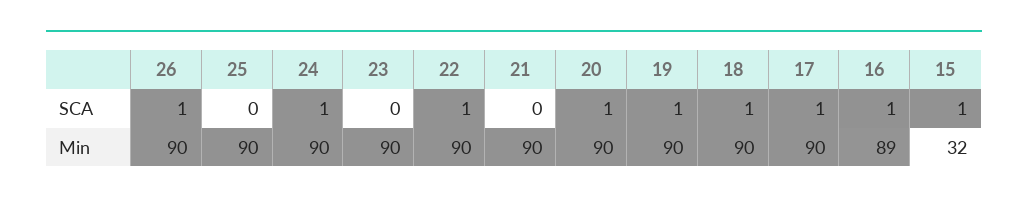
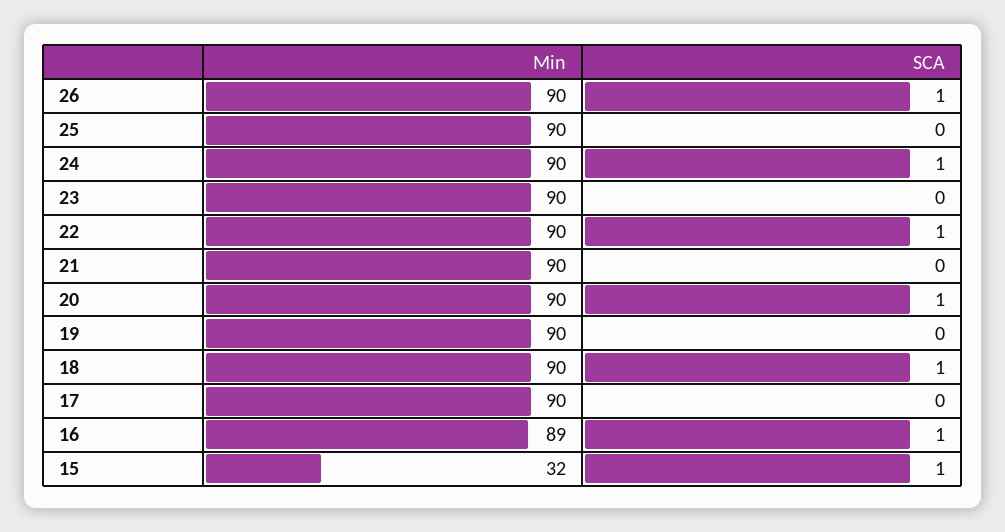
19, SCA: 1 -> 0
17, SCA: 1 -> 0

